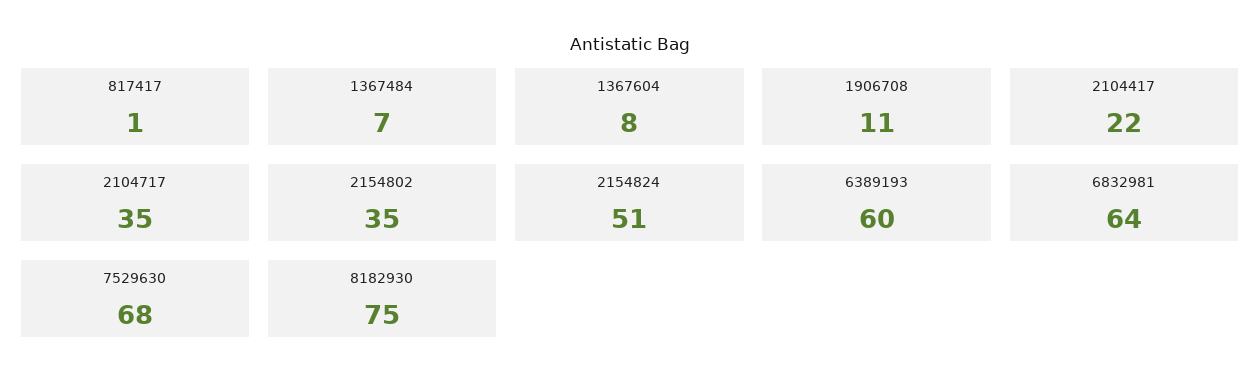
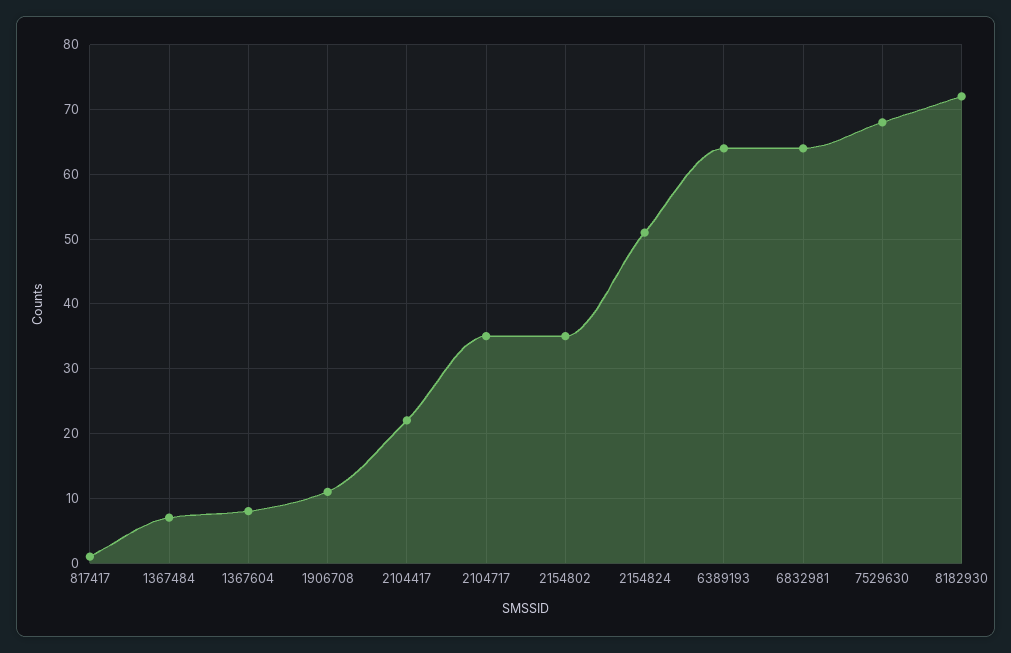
6389193: 60 -> 64
8182930: 75 -> 72

